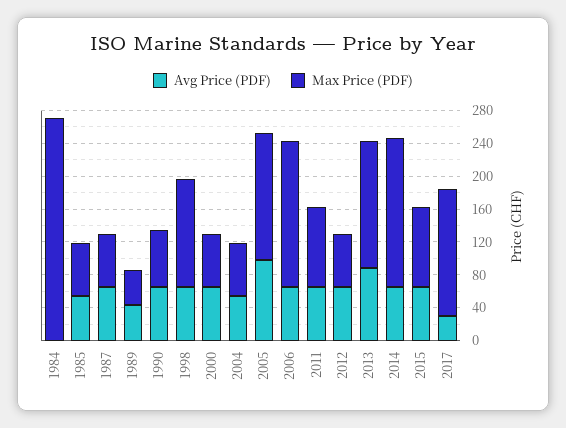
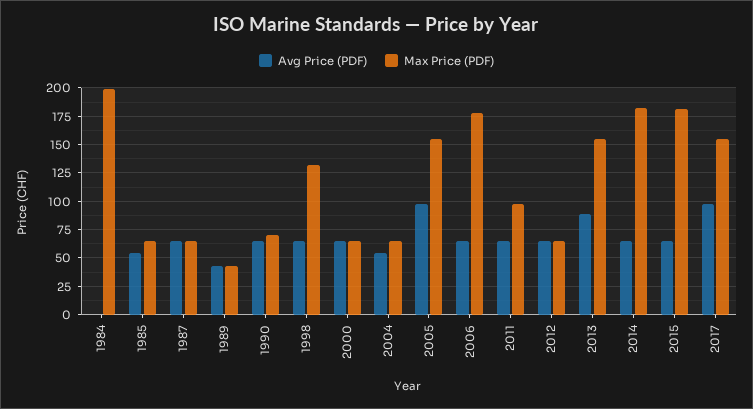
Max Price (PDF), 1984: 270 -> 200
Max Price (PDF), 2015: 100 -> 175
Avg Price (PDF), 2017: 30 -> 100

